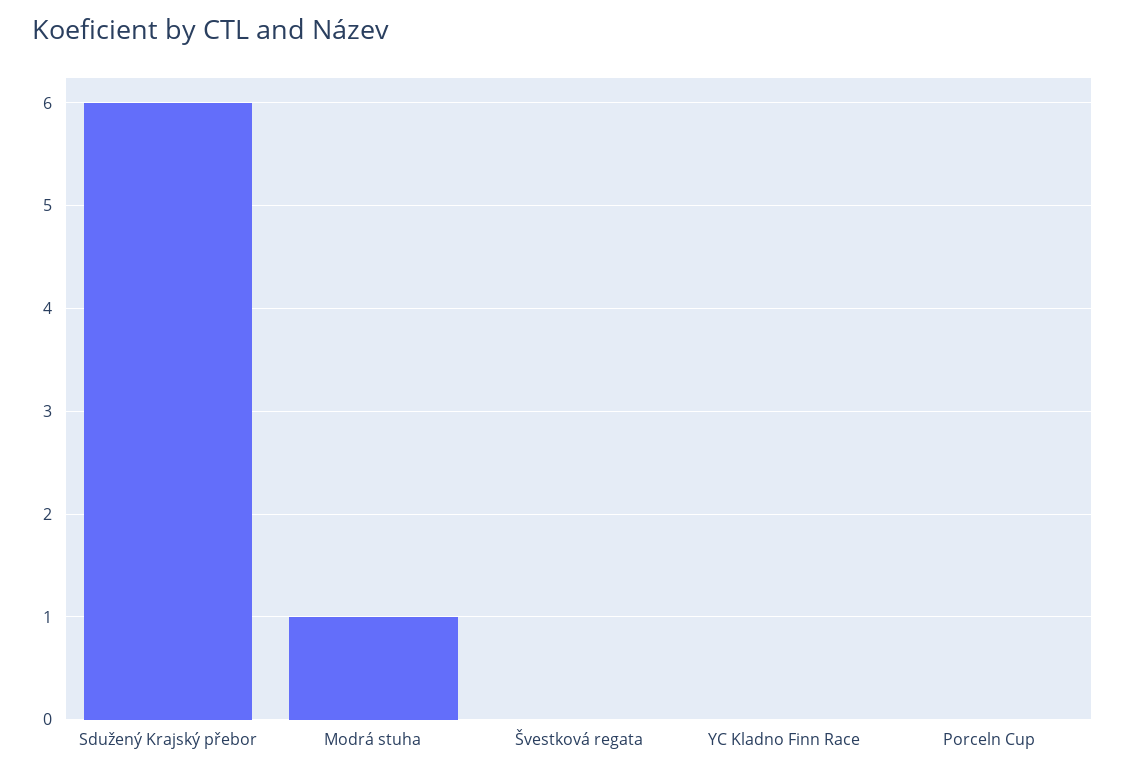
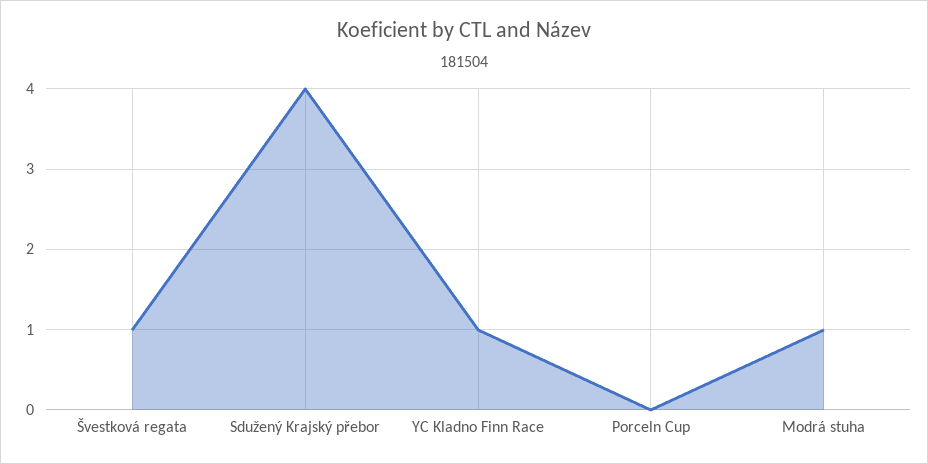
Sdužený Krajský přebor: 6 -> 4
Švestková regata: 0 -> 1
YC Kladno Finn Race: 0 -> 1

